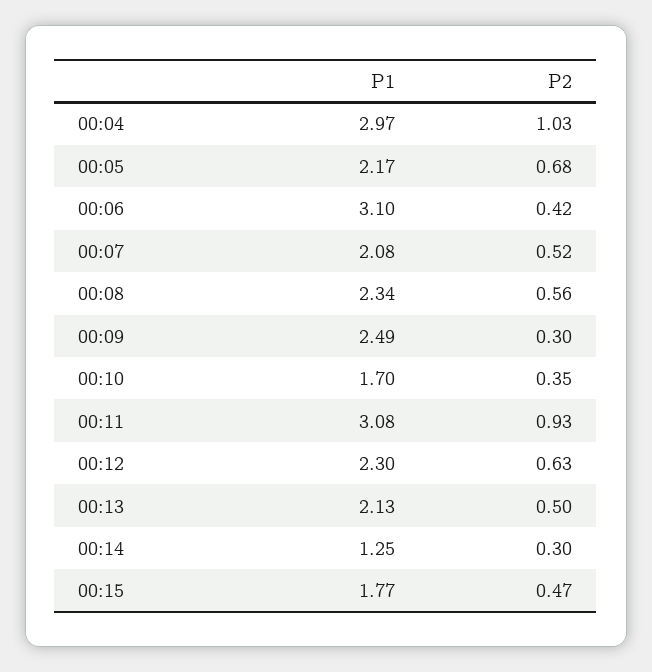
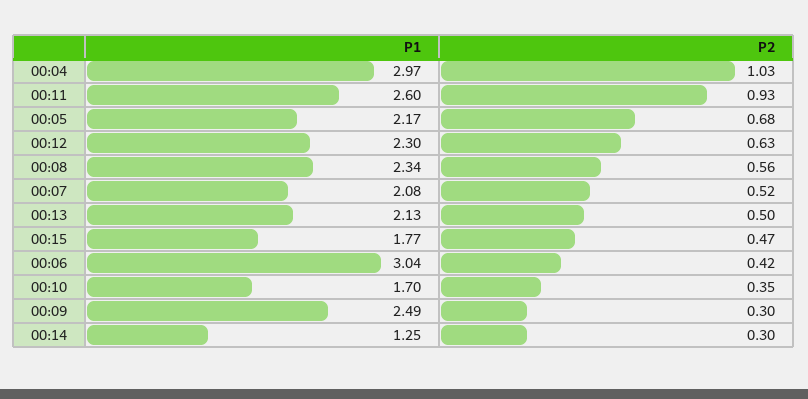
P1, 00:06: 3.1 -> 3.04
P1, 00:11: 3.08 -> 2.6

